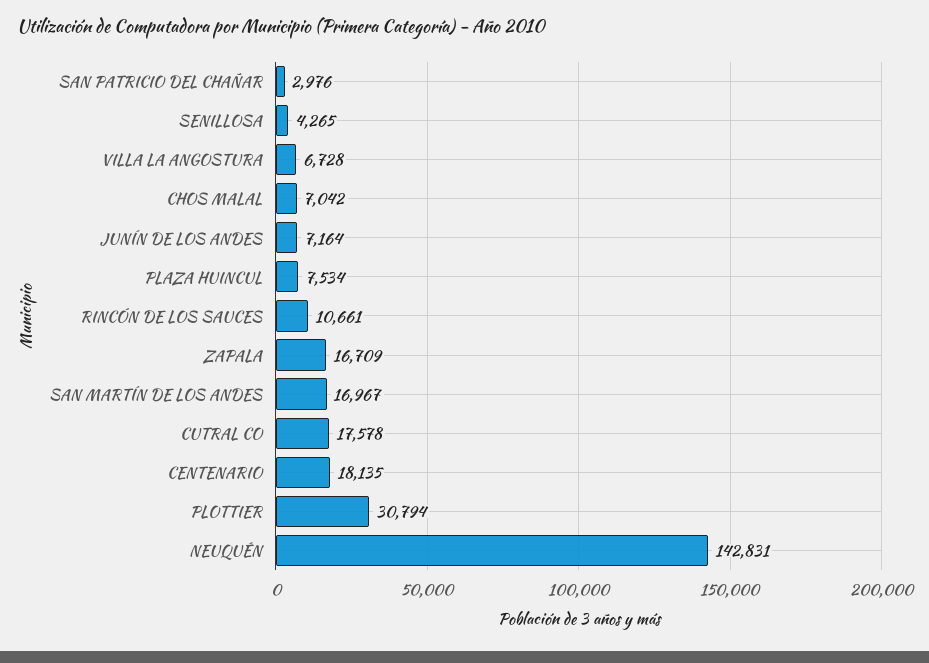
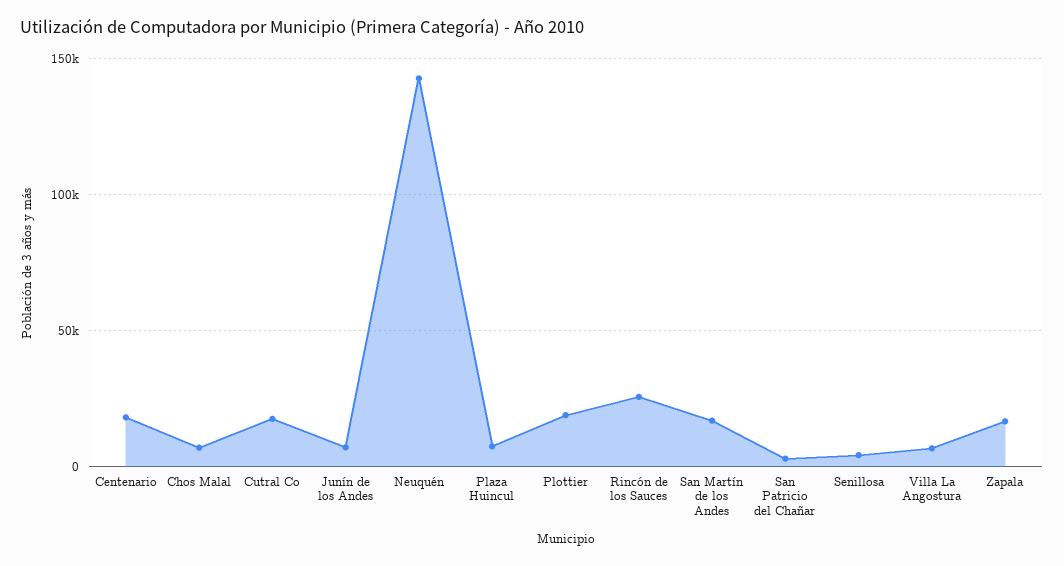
RINCÓN DE LOS SAUCES: 10661 -> 25000
PLOTTIER: 30794 -> 20000

